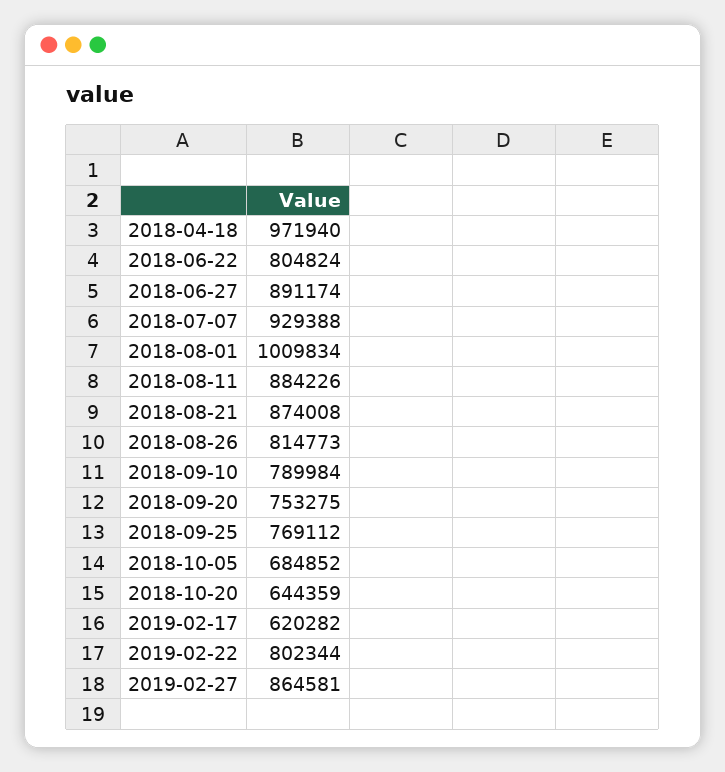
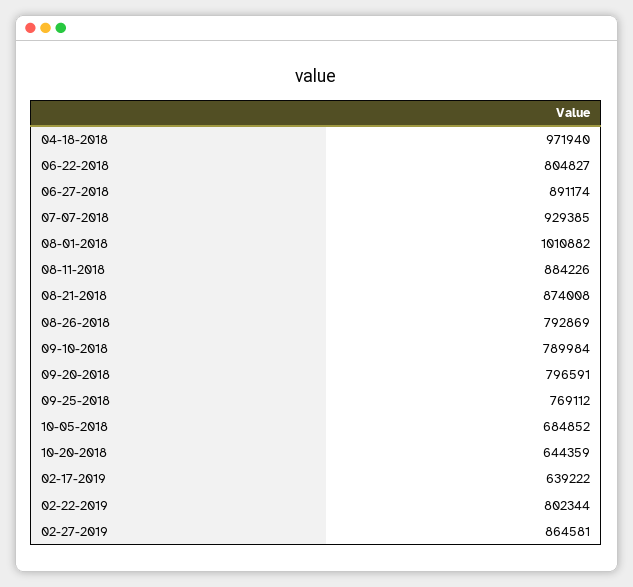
2018-06-22: 804824 -> 804827
2018-07-07: 929388 -> 929385
2018-08-01: 1009834 -> 1010882
2018-08-26: 814773 -> 792869
2018-09-20: 753275 -> 796591
2019-02-17: 620282 -> 639222

